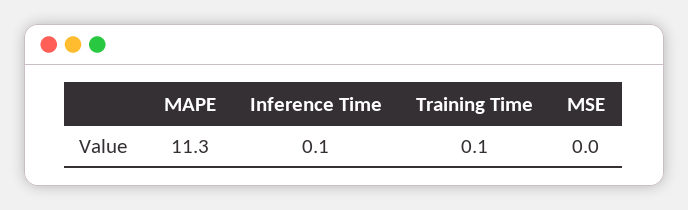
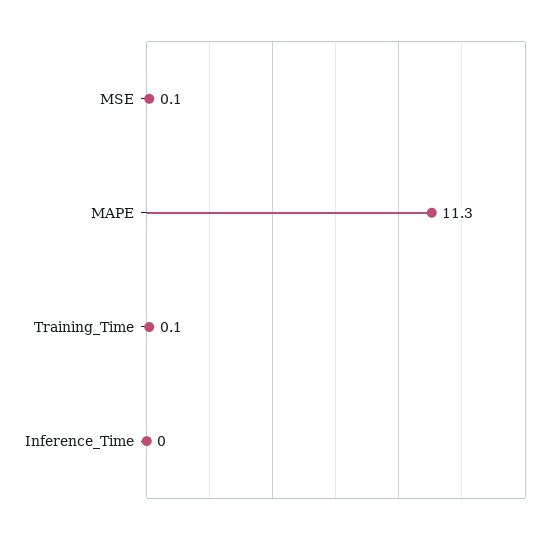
Inference Time: 0.1 -> 0
MSE: 0 -> 0.1

